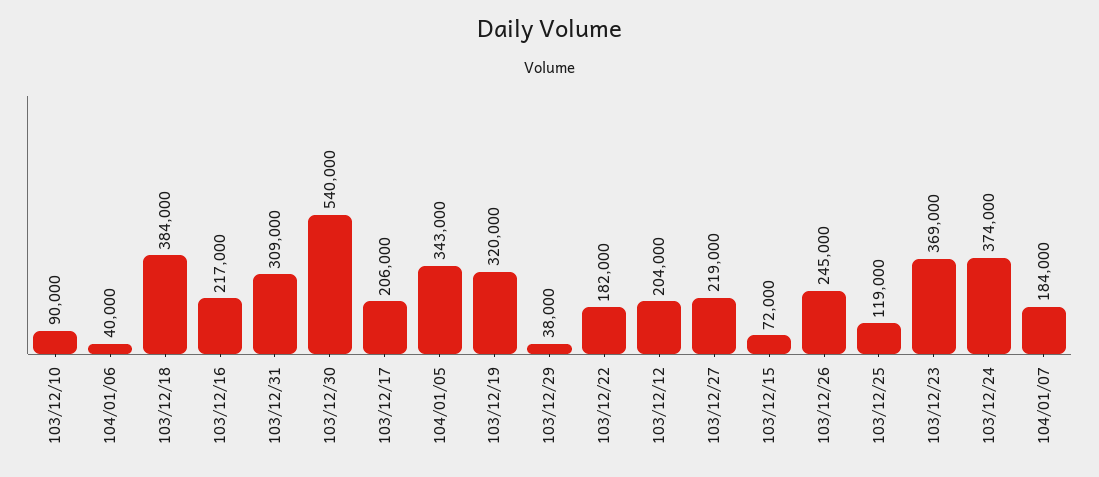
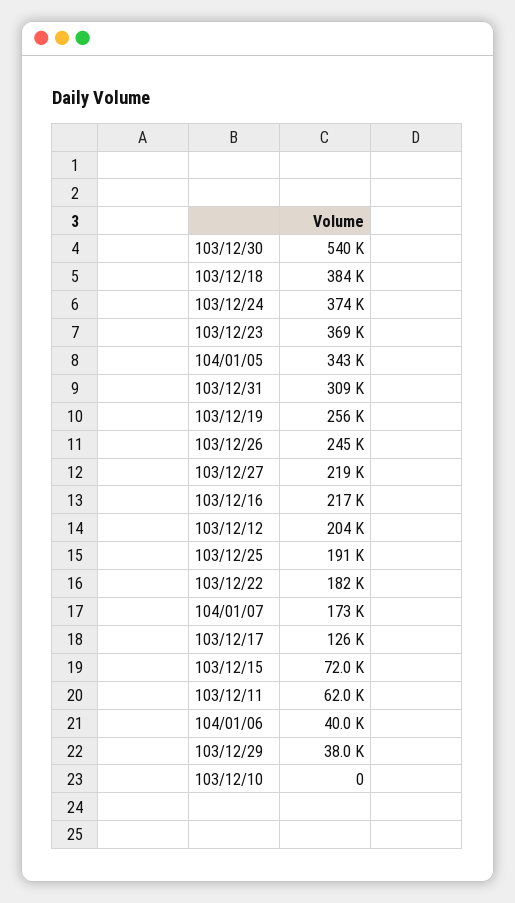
103/12/10: 90000 -> 0
103/12/17: 206000 -> 126000
103/12/19: 320000 -> 256000
103/12/25: 119000 -> 191000
104/01/07: 184000 -> 173000
103/12/11: none -> 62000

